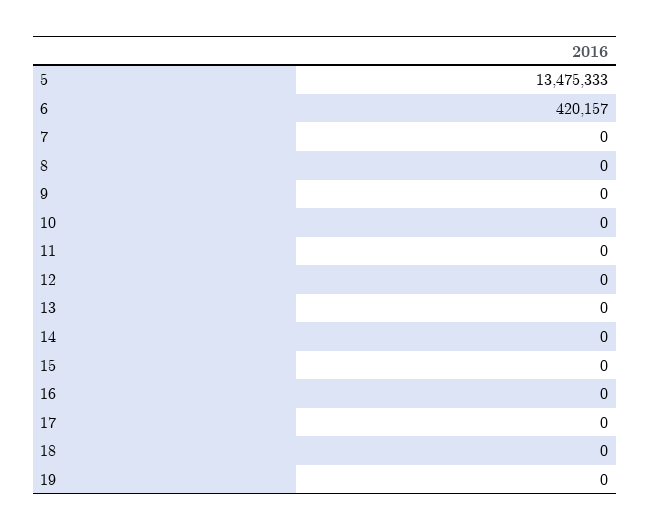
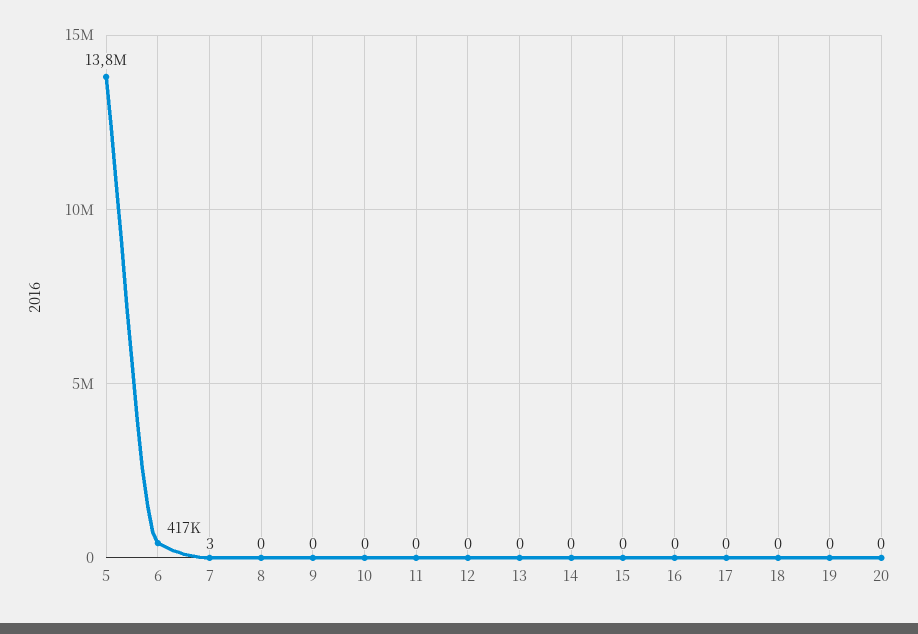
5: 13475333 -> 13800000
6: 420157 -> 417000
7: 0 -> 3
20: none -> 0

